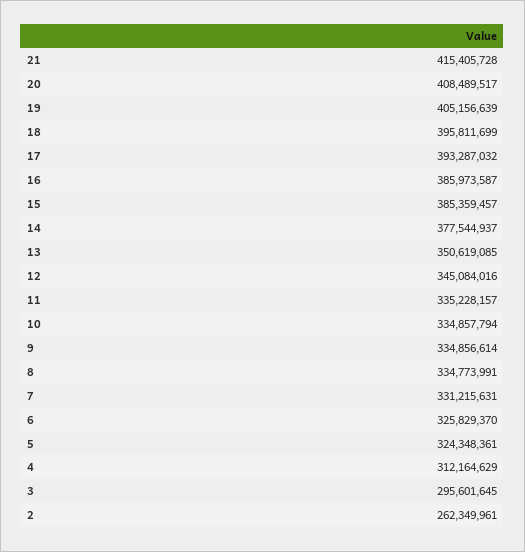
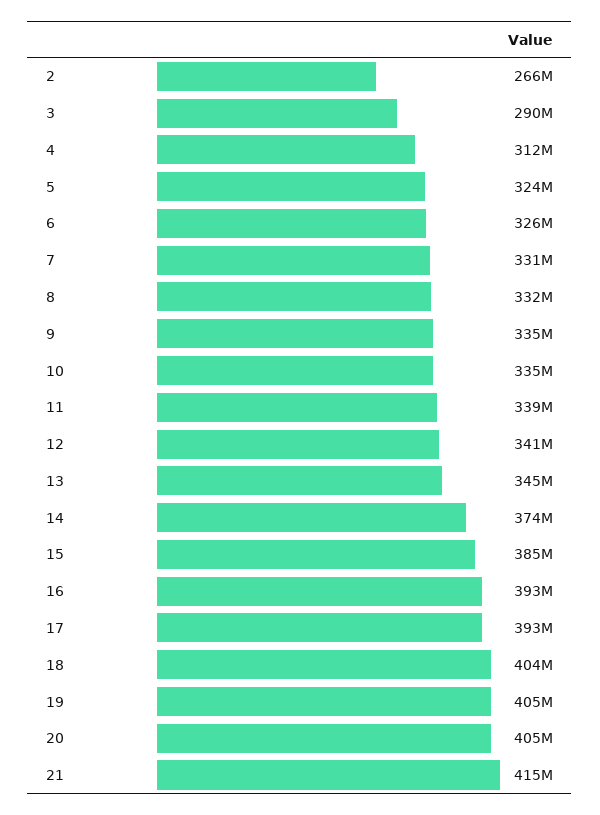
20: 408489517 -> 405000000
18: 395811699 -> 404000000
16: 385973587 -> 393000000
14: 377544937 -> 374000000
13: 350619085 -> 345000000
12: 345084016 -> 341000000
11: 335228157 -> 339000000
8: 334773991 -> 332000000
3: 295601645 -> 290000000
2: 262349961 -> 266000000

